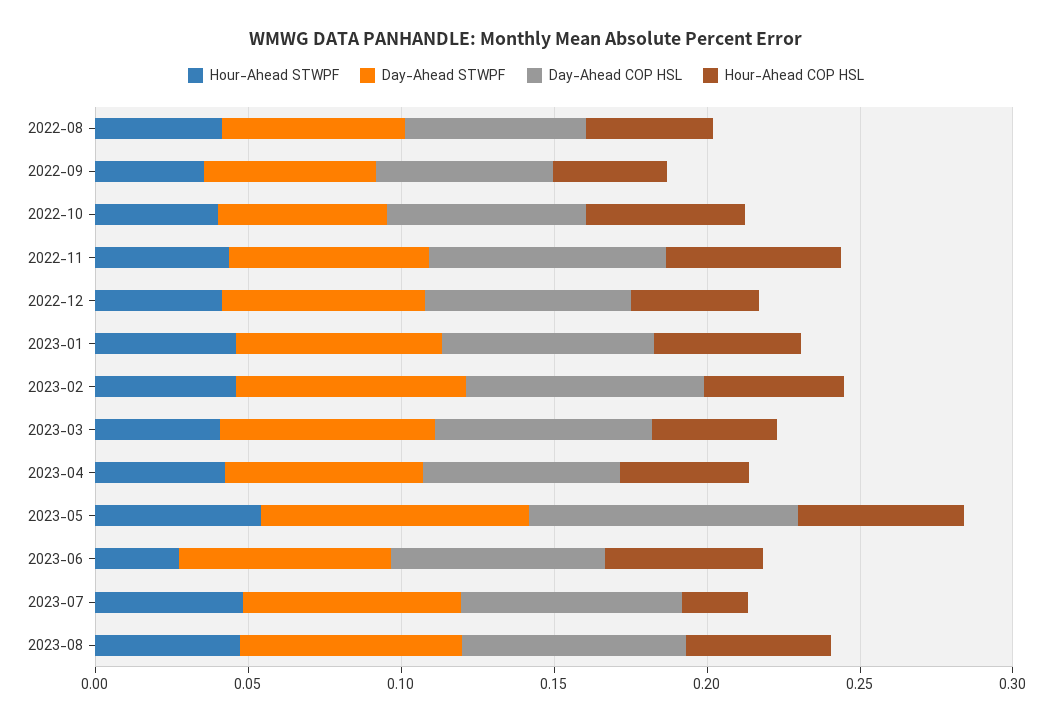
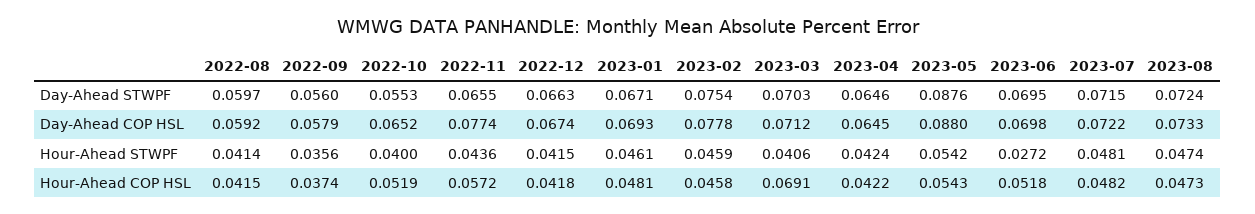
Hour-Ahead COP HSL, 2023-03: 0.04 -> 0.0691
Hour-Ahead COP HSL, 2023-07: 0.02 -> 0.0482

